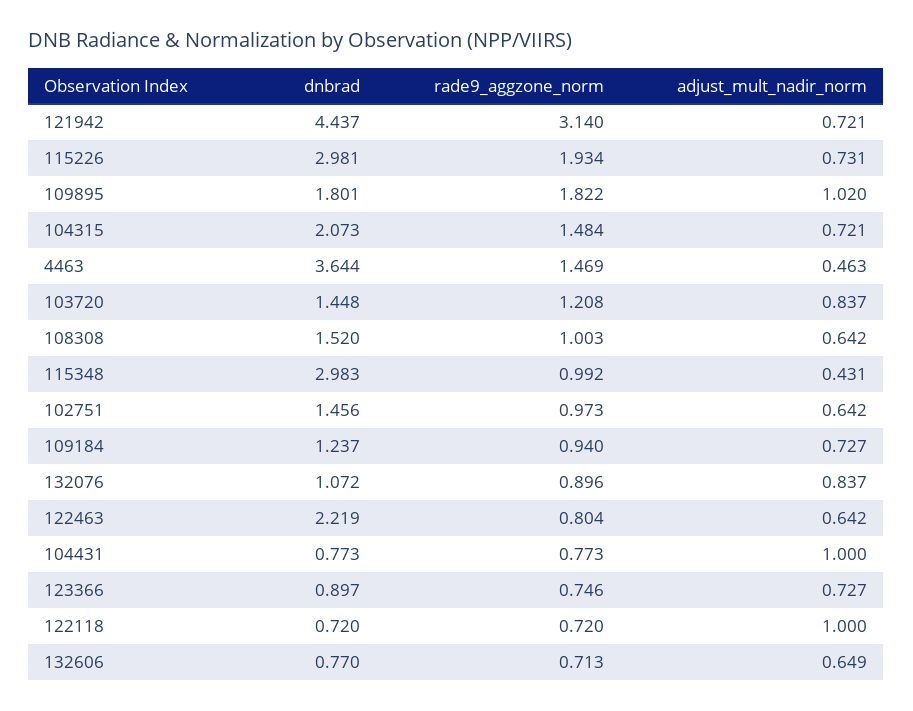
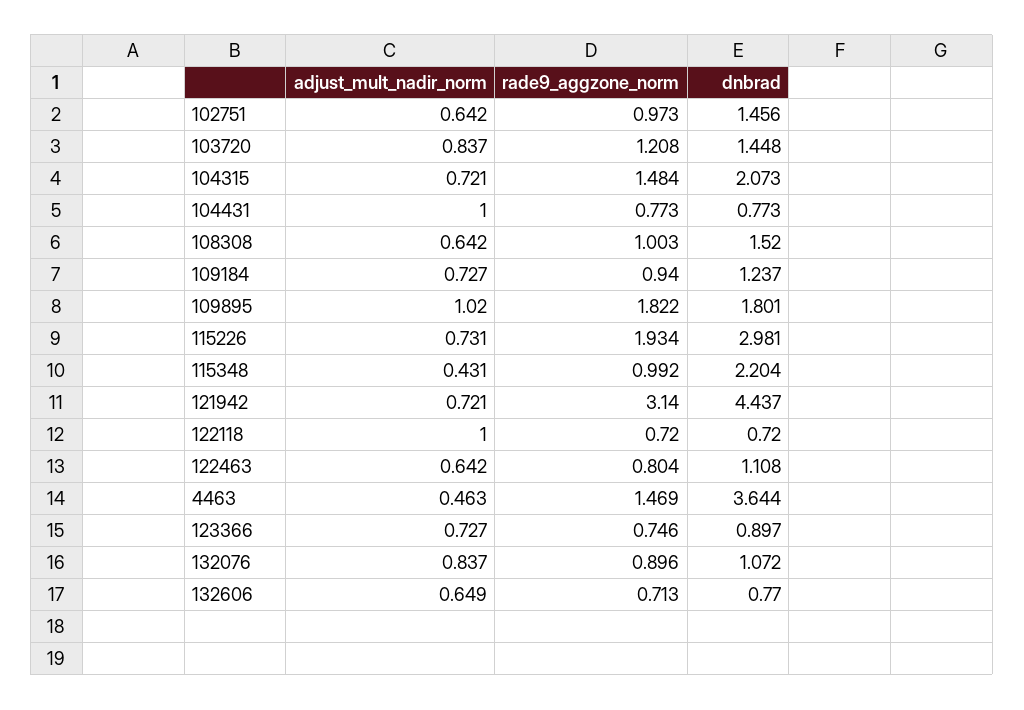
dnbrad, 115348: 2.983 -> 2.204
dnbrad, 122463: 2.219 -> 1.108

